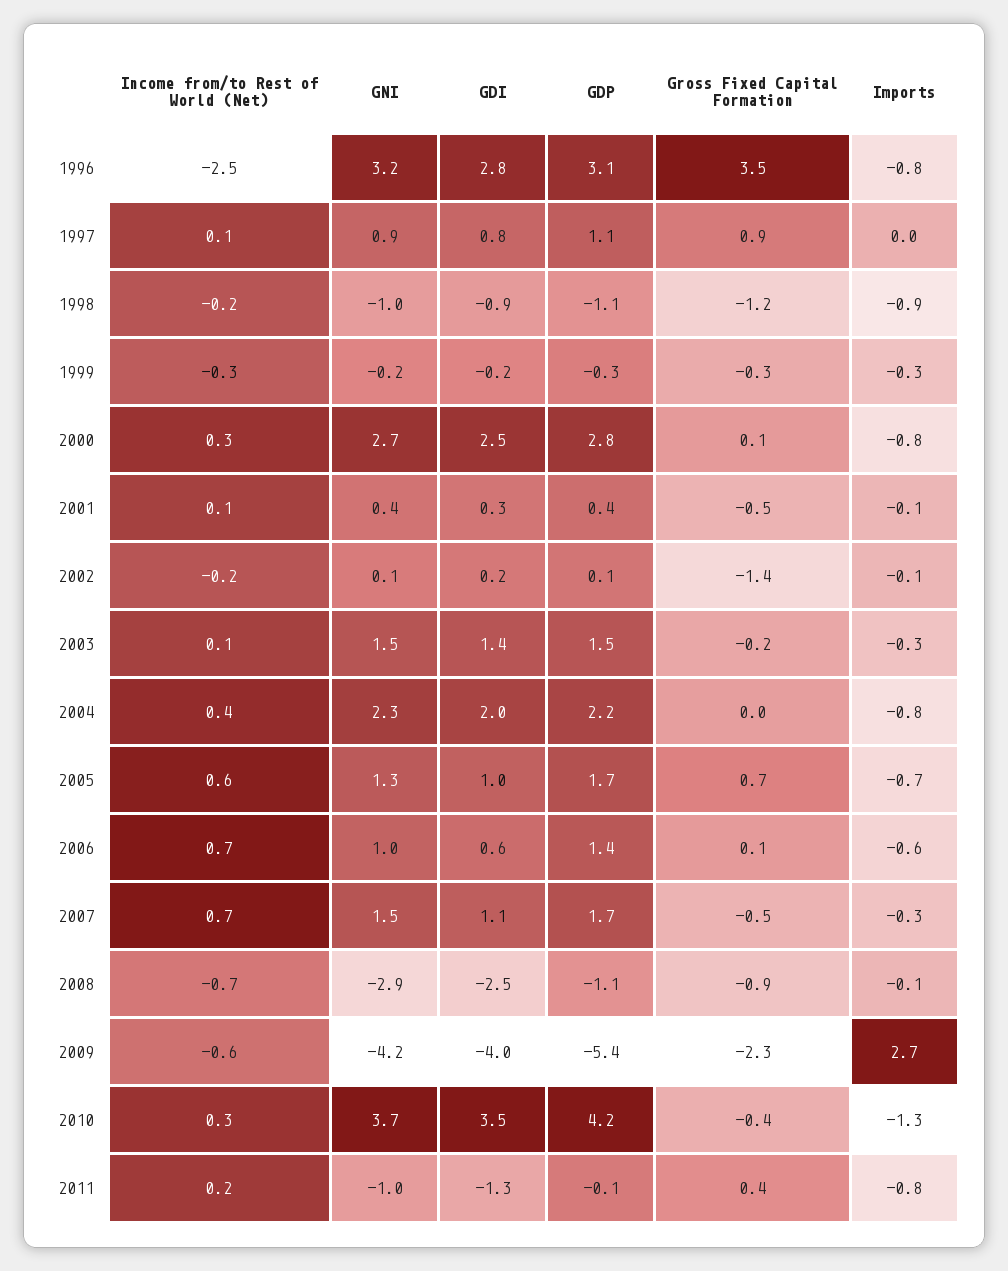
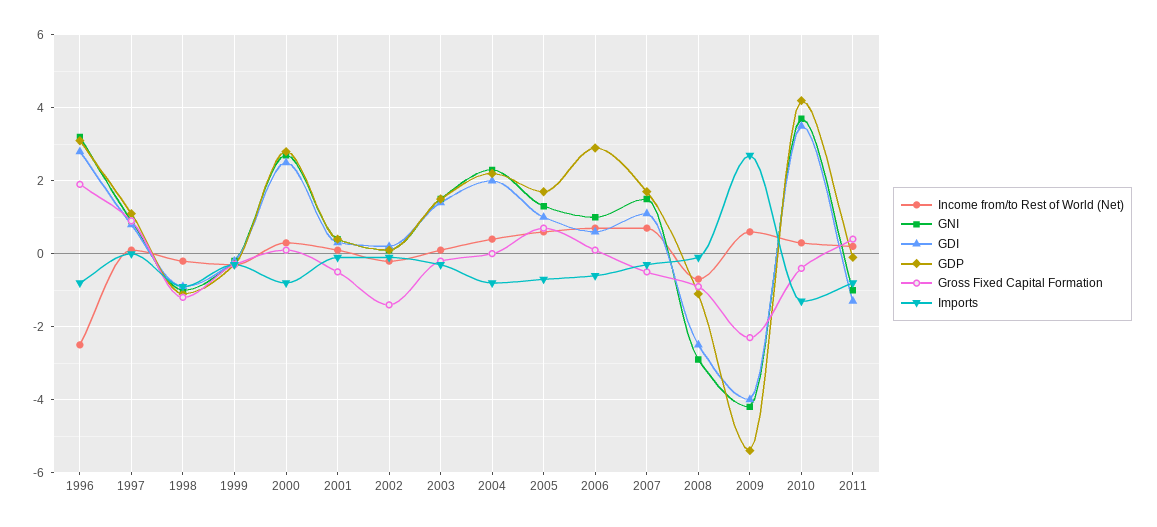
Gross Fixed Capital Formation, 1996: 3.5 -> 2
GDP, 2006: 1.4 -> 3
Income from/to Rest of World (Net), 2009: -0.6 -> 0.5

